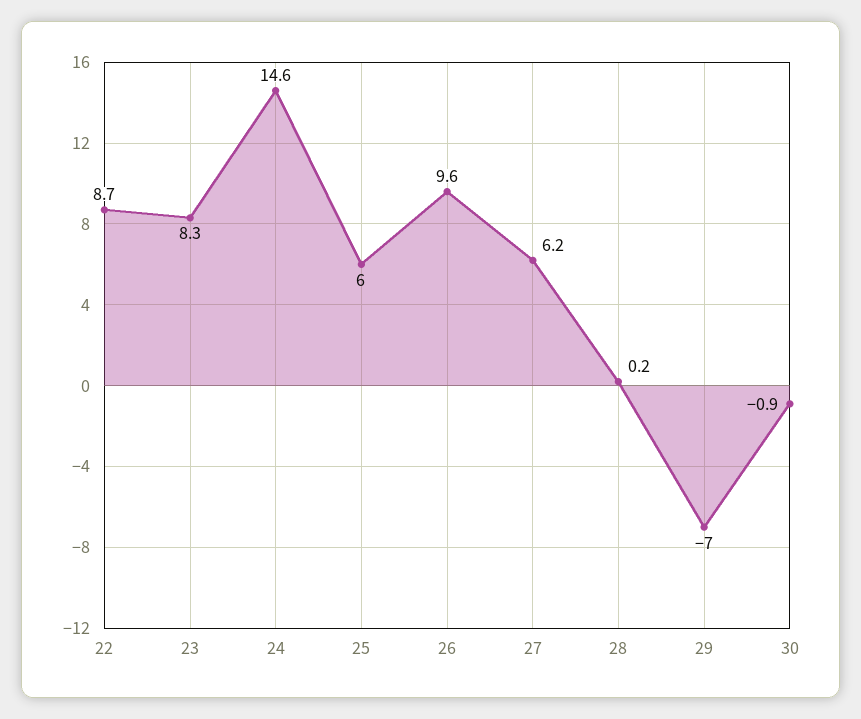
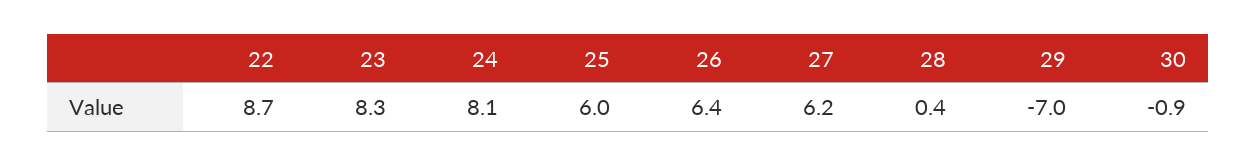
24: 14.6 -> 8.1
26: 9.6 -> 6.4
28: 0.2 -> 0.4

